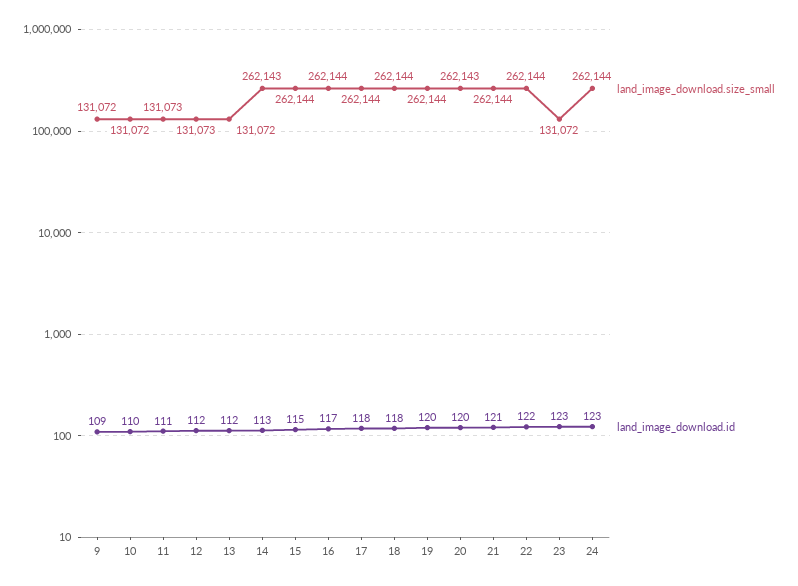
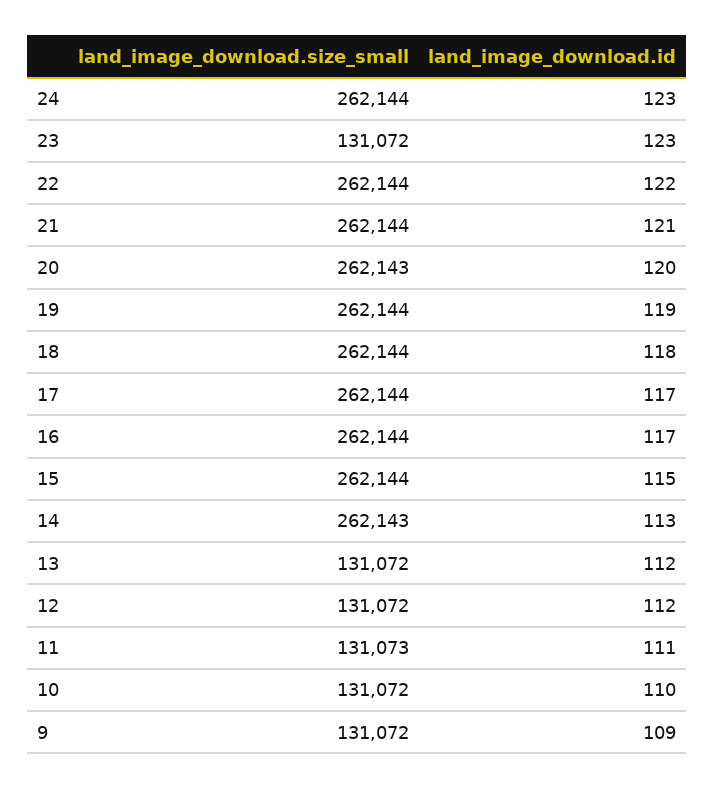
land_image_download.size_small, 12: 131073 -> 131072
land_image_download.id, 17: 118 -> 117
land_image_download.id, 19: 120 -> 119

